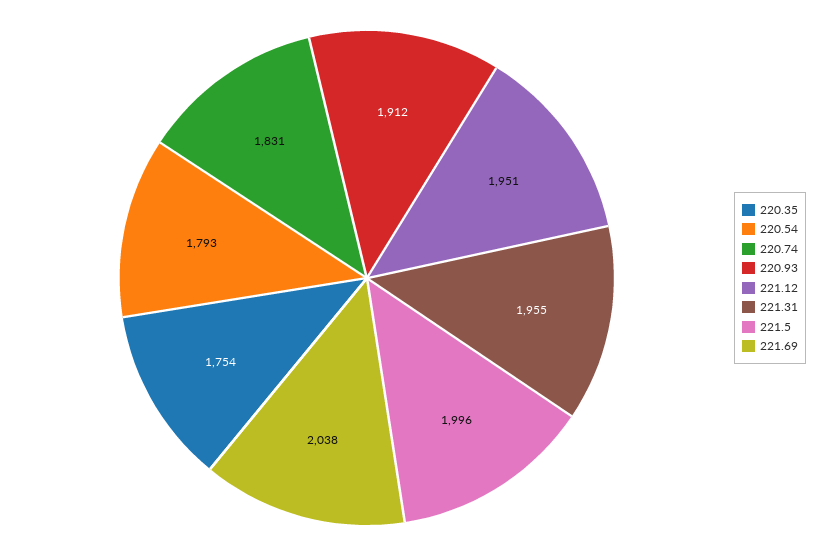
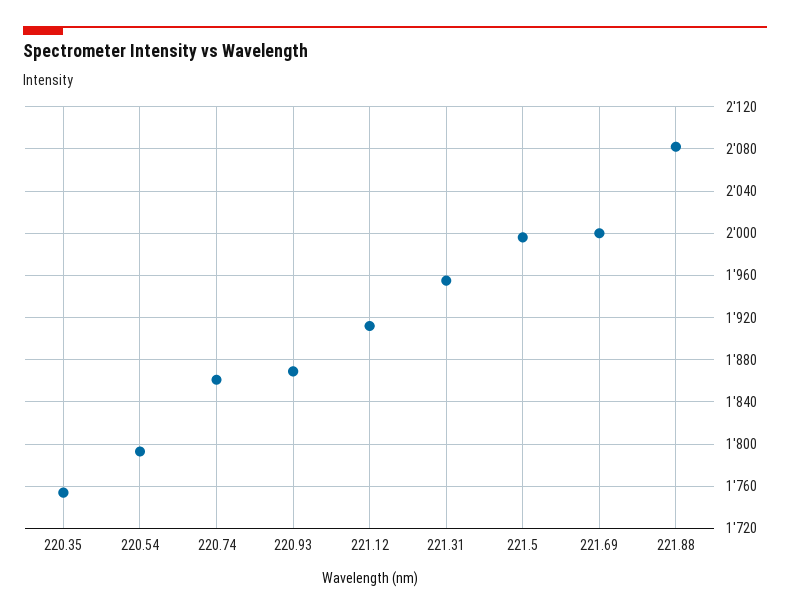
220.74: 1831 -> 1860
220.93: 1912 -> 1870
221.12: 1951 -> 1910
221.69: 2038 -> 2000
221.88: none -> 2080

